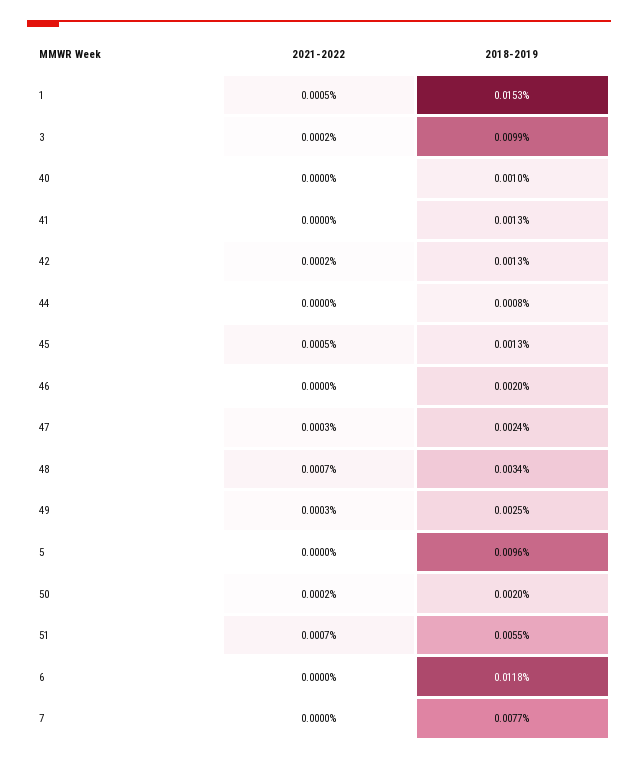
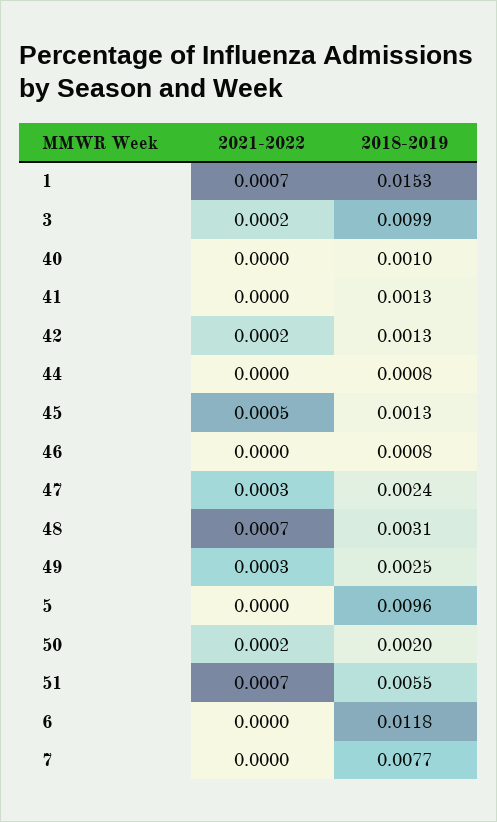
2021-2022, 1: 0.0005 -> 0.0007
2018-2019, 46: 0.002 -> 0.0008
2018-2019, 48: 0.0034 -> 0.0031

